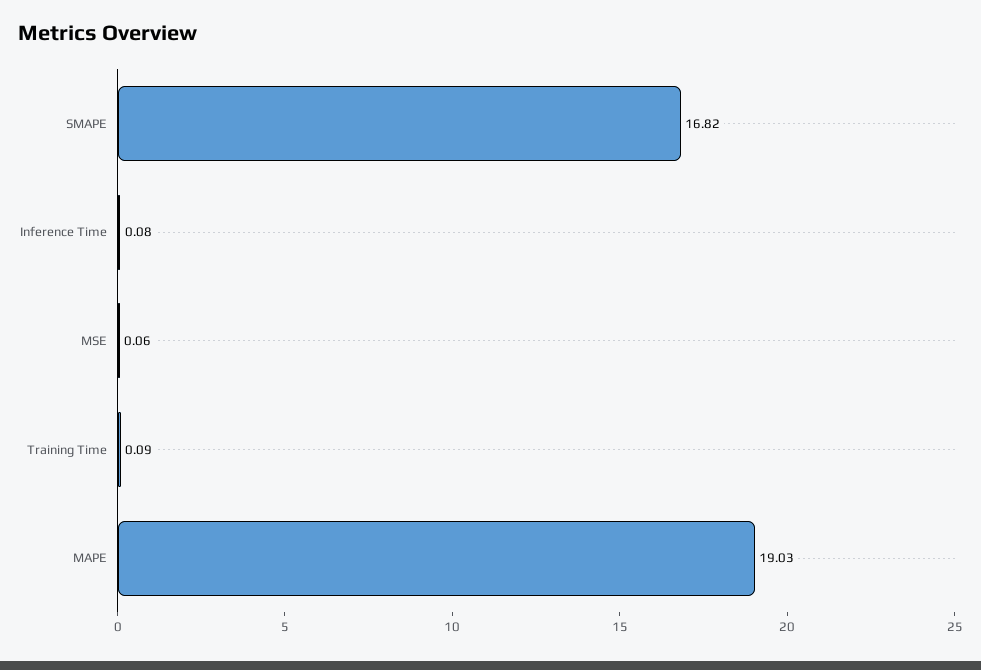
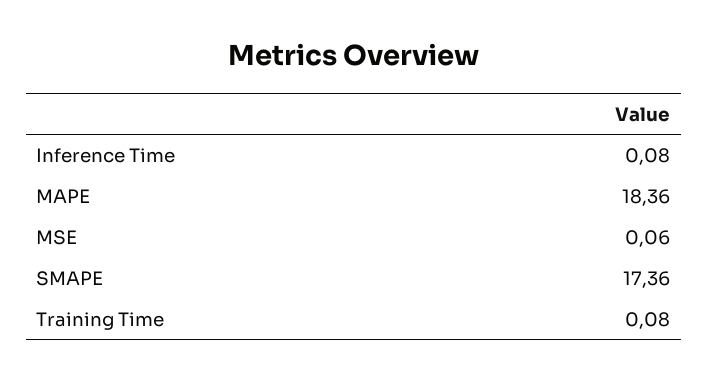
SMAPE: 16.82 -> 17.36
Training Time: 0.09 -> 0.08
MAPE: 19.03 -> 18.36

